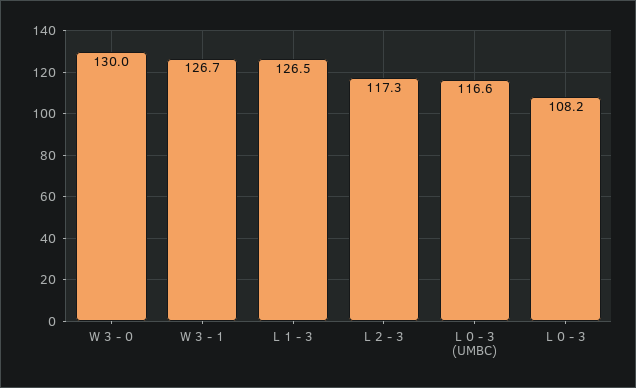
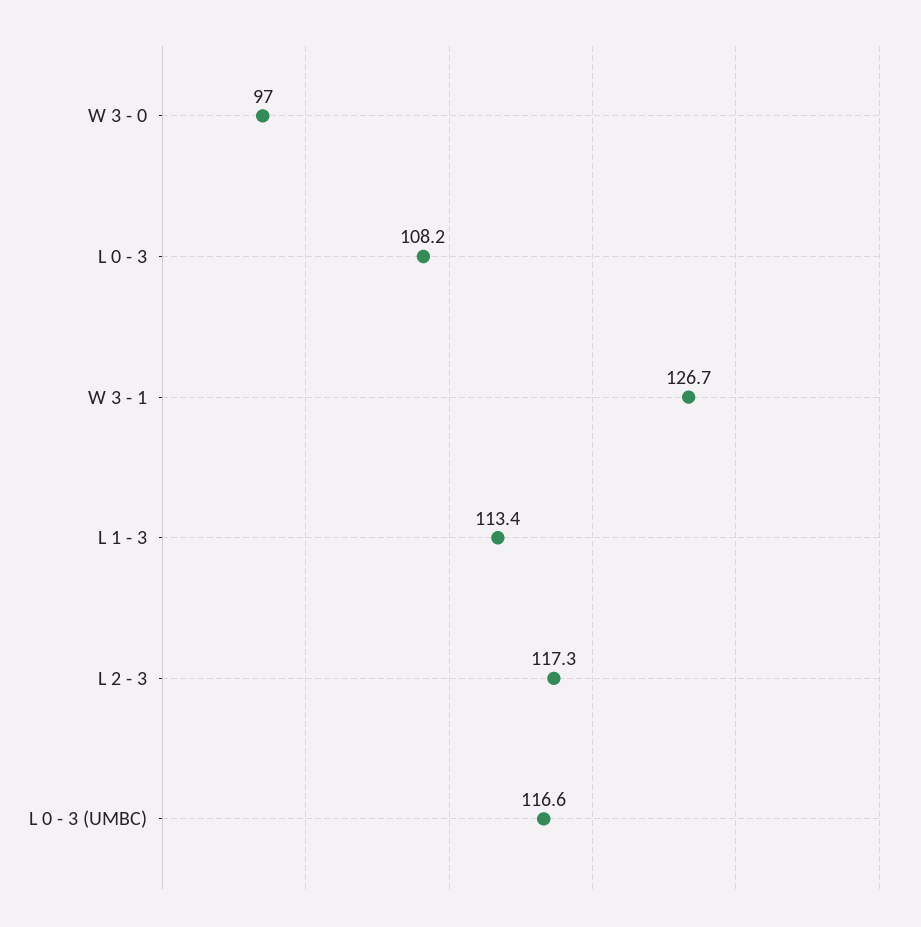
W 3 - 0: 130 -> 97
L 1 - 3: 126.5 -> 113.4

